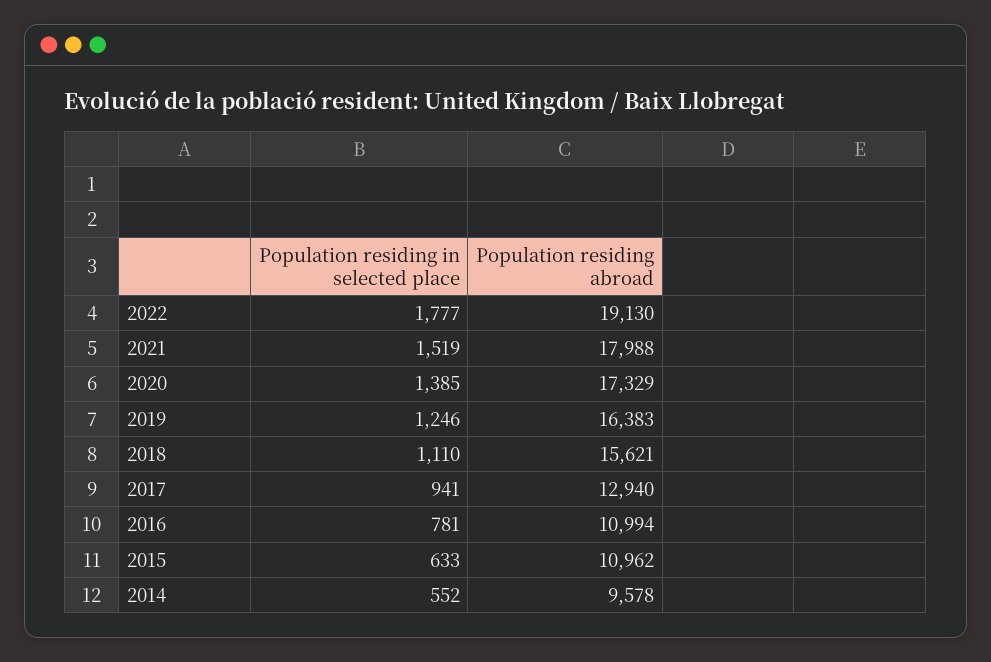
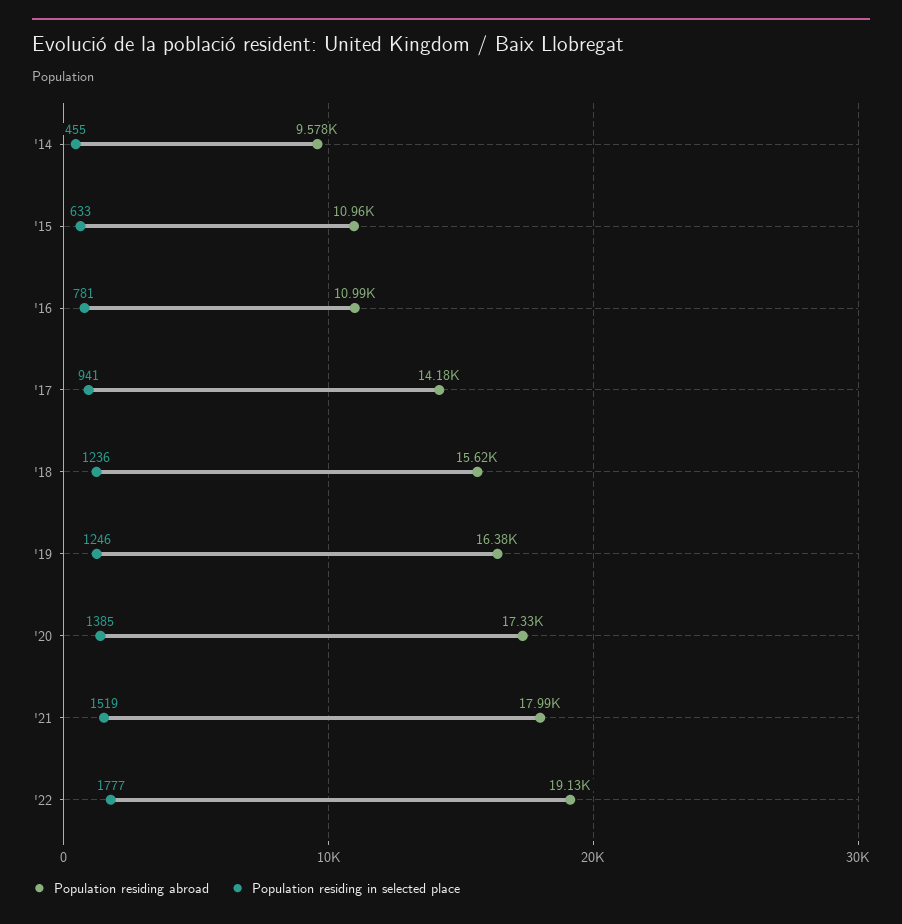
Population residing in selected place, 2018: 1110 -> 1236
Population residing abroad, 2017: 12940 -> 14180
Population residing in selected place, 2014: 552 -> 455

